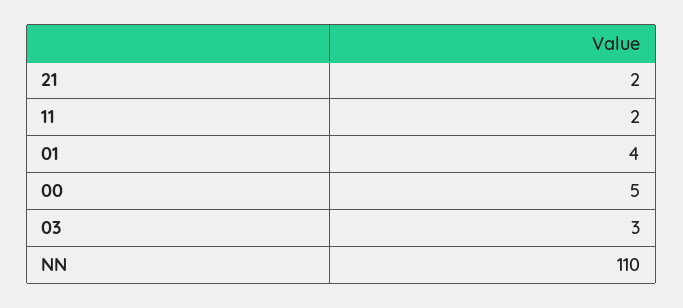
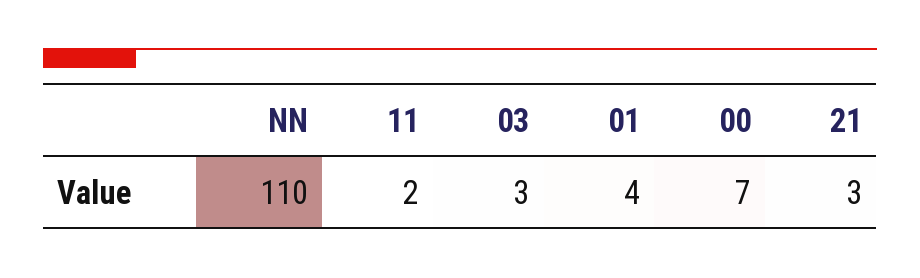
21: 2 -> 3
00: 5 -> 7

